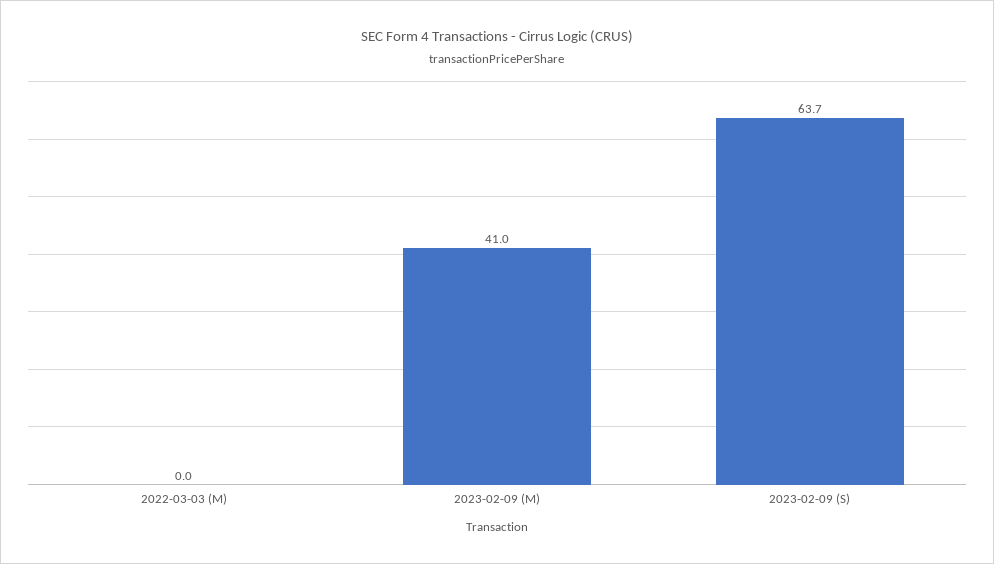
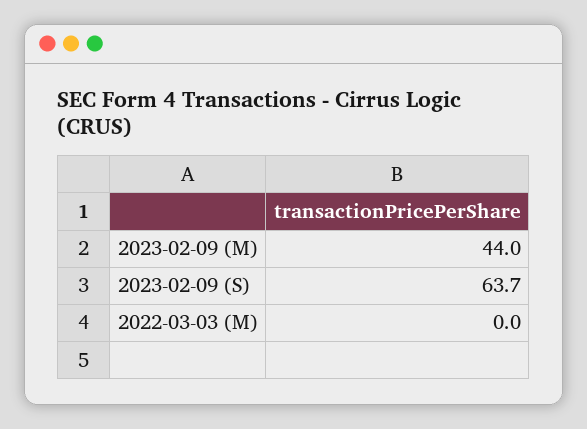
2023-02-09 (M): 41 -> 44

